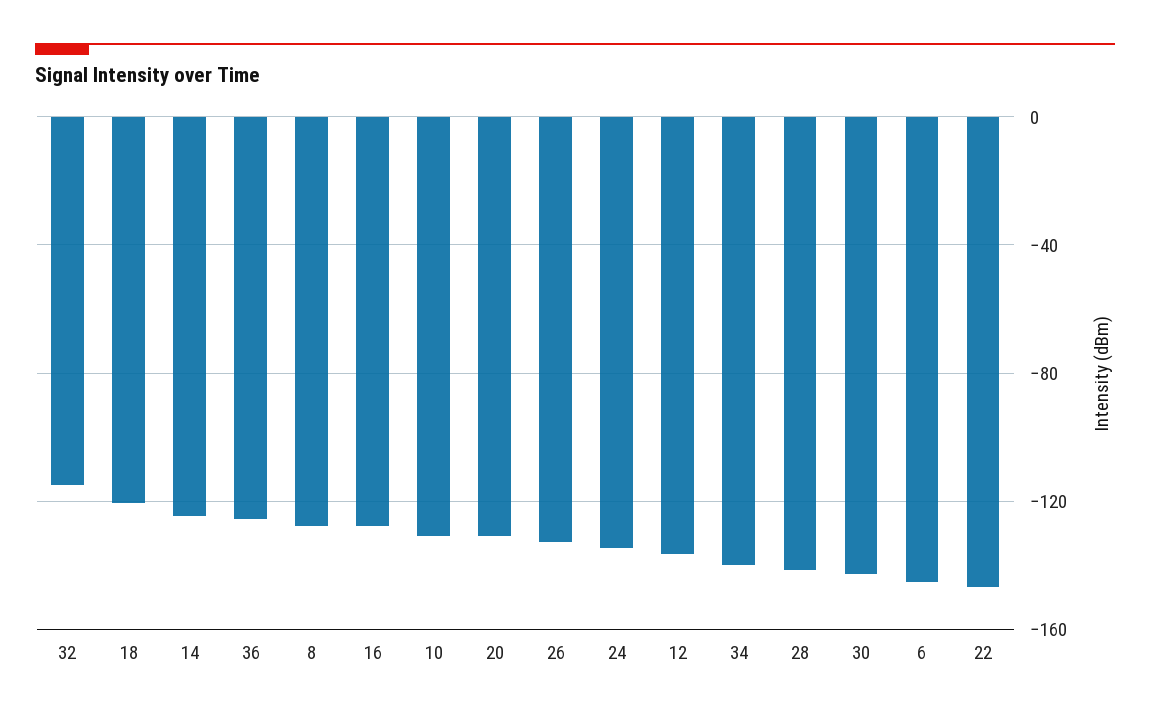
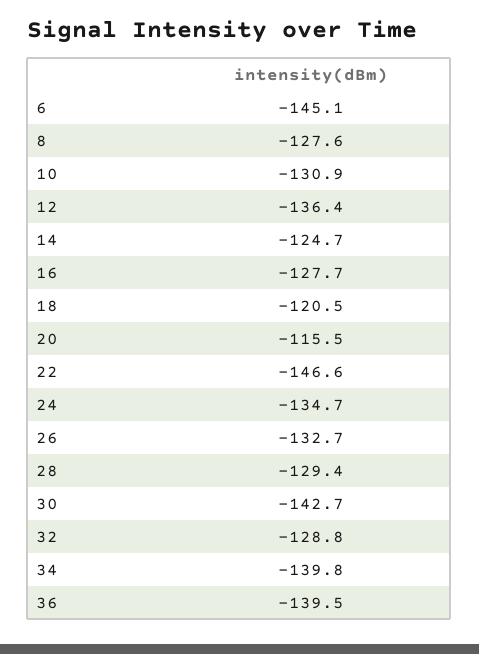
32: -115 -> -128.8
36: -125 -> -139.5
20: -130 -> -115.5
28: -140 -> -129.4

